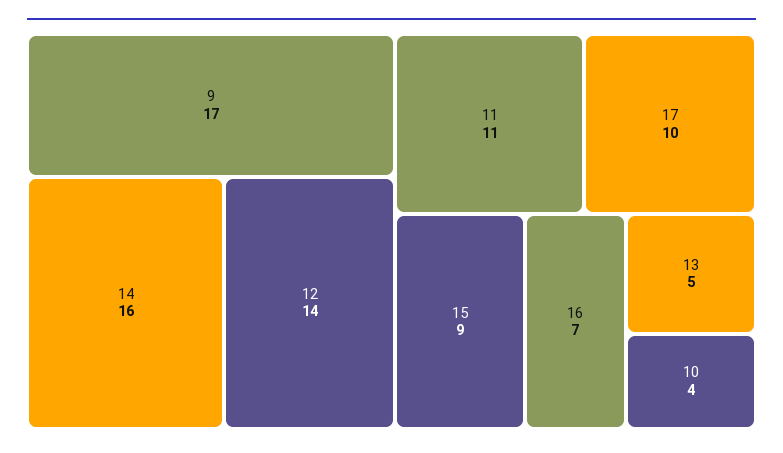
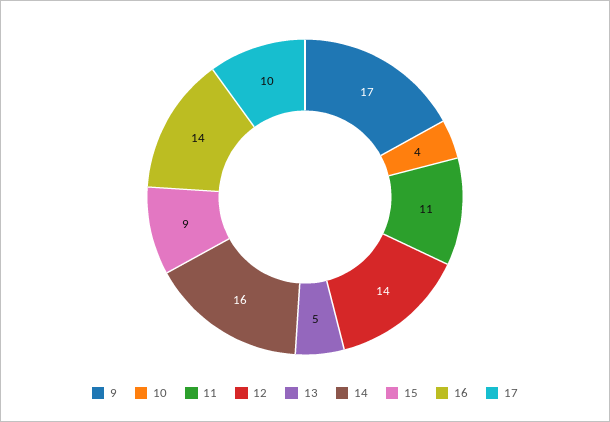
16: 7 -> 14

